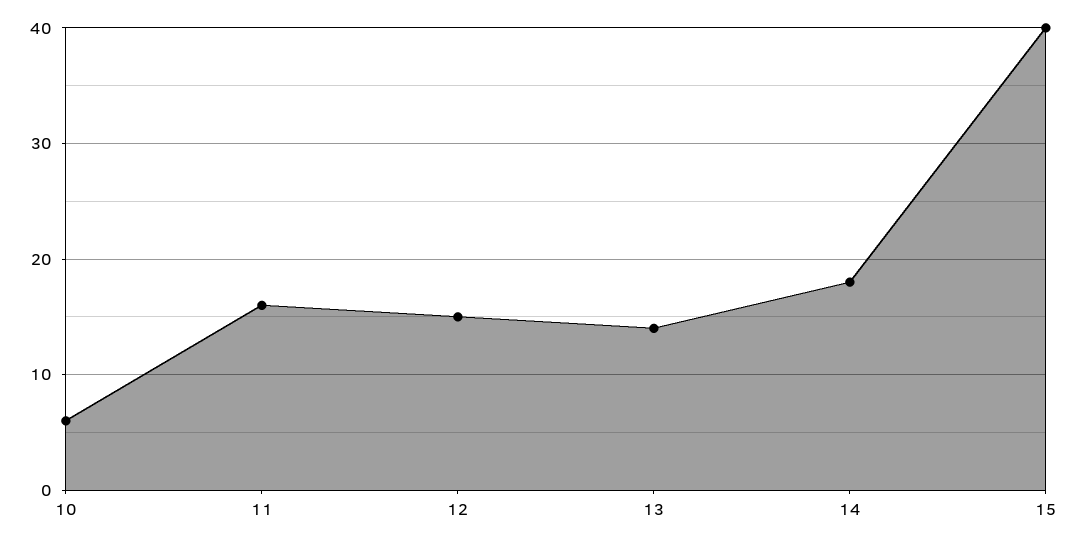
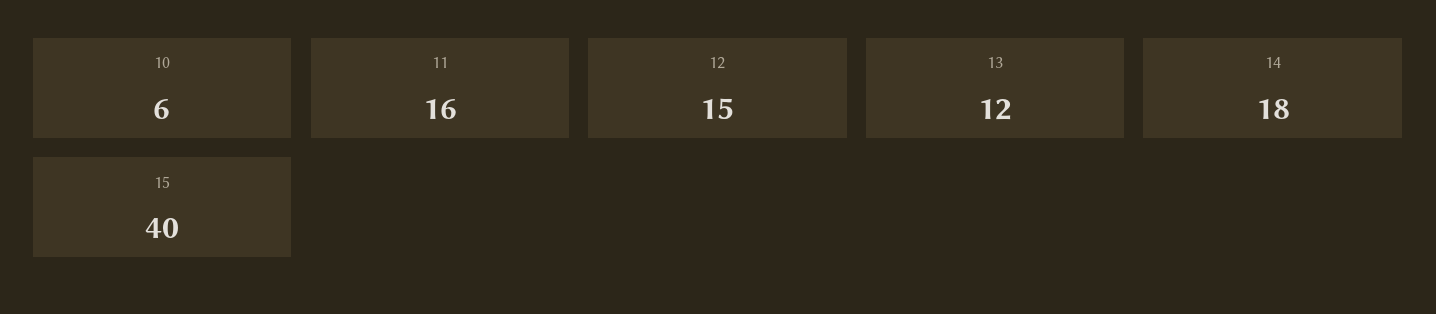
13: 14 -> 12

